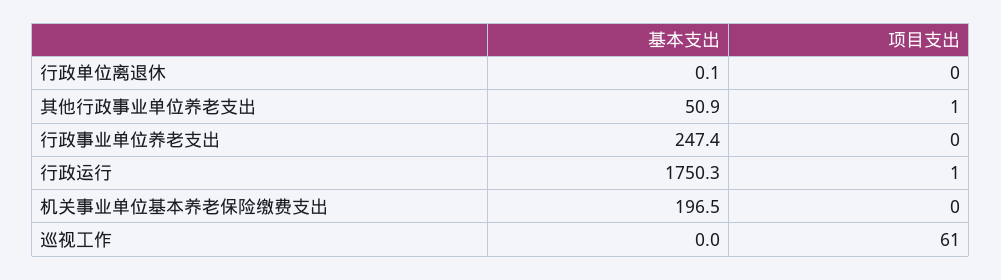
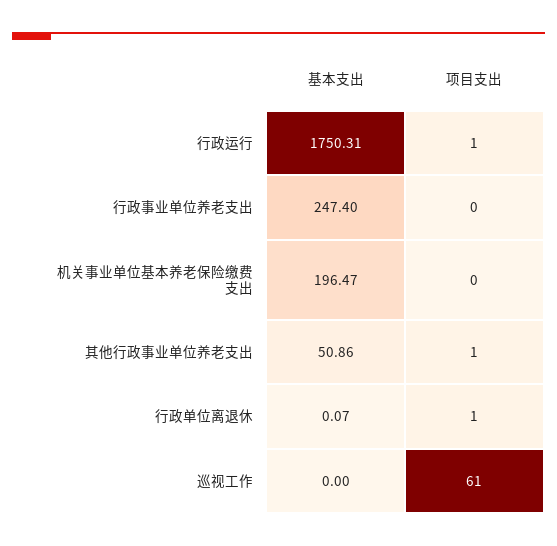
项目支出, 行政单位离退休: 0 -> 1

